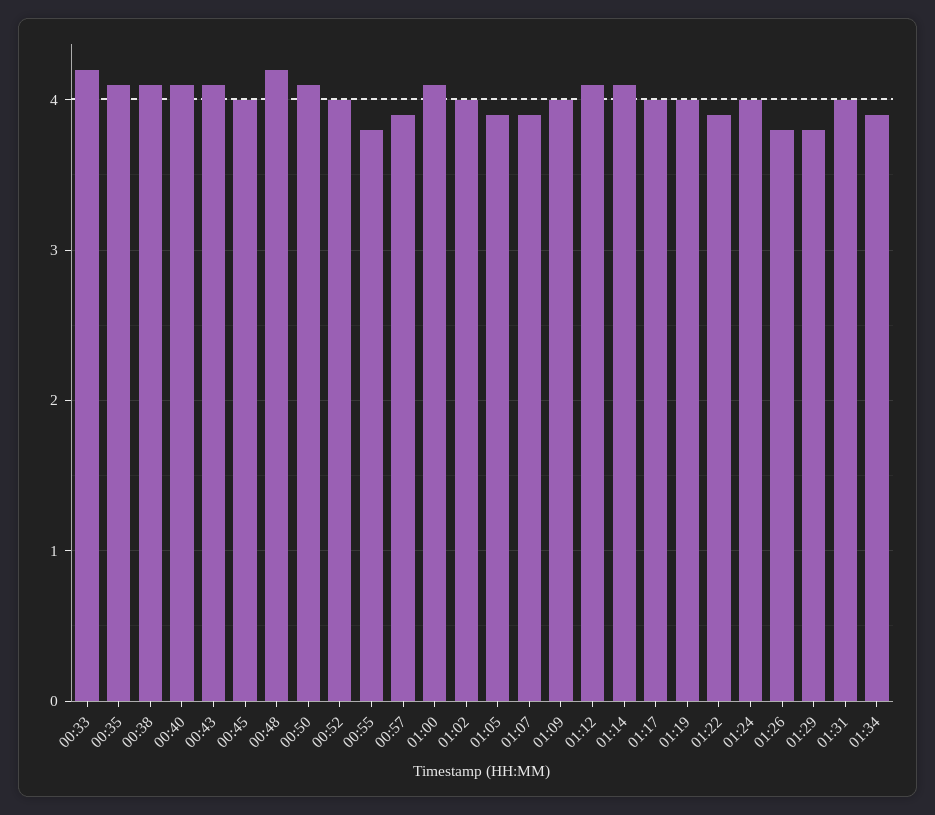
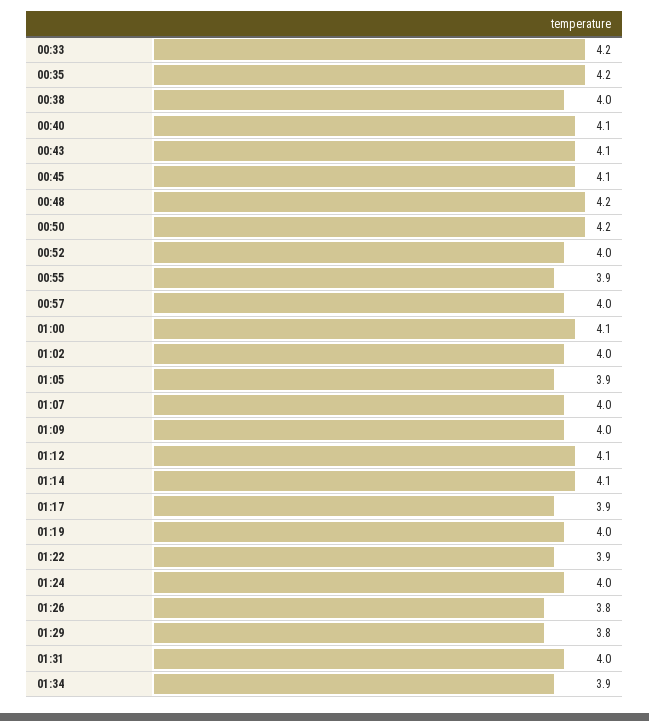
00:35: 4.1 -> 4.2
00:38: 4.1 -> 4
00:45: 4 -> 4.1
00:50: 4.1 -> 4.2
00:55: 3.8 -> 3.9
00:57: 3.9 -> 4
01:07: 3.9 -> 4
01:17: 4 -> 3.9

